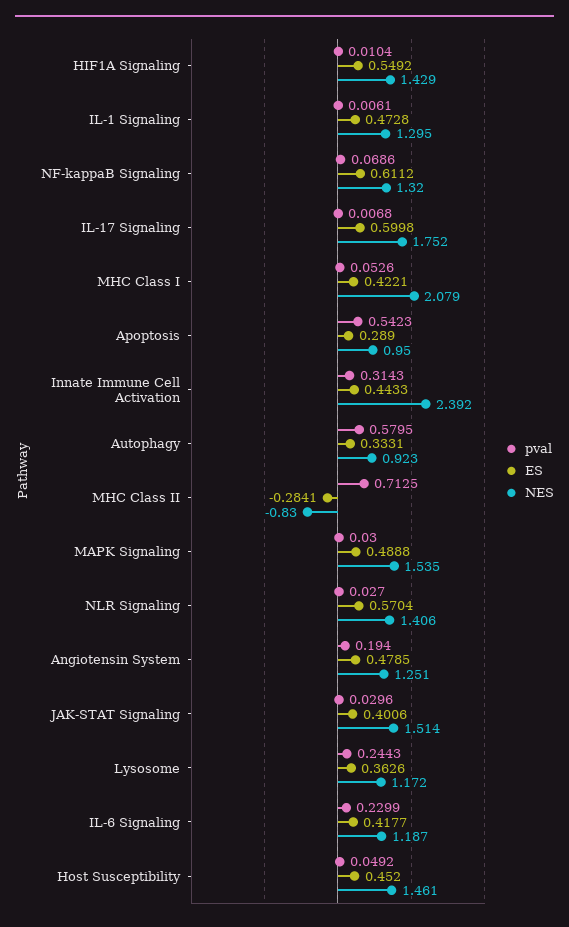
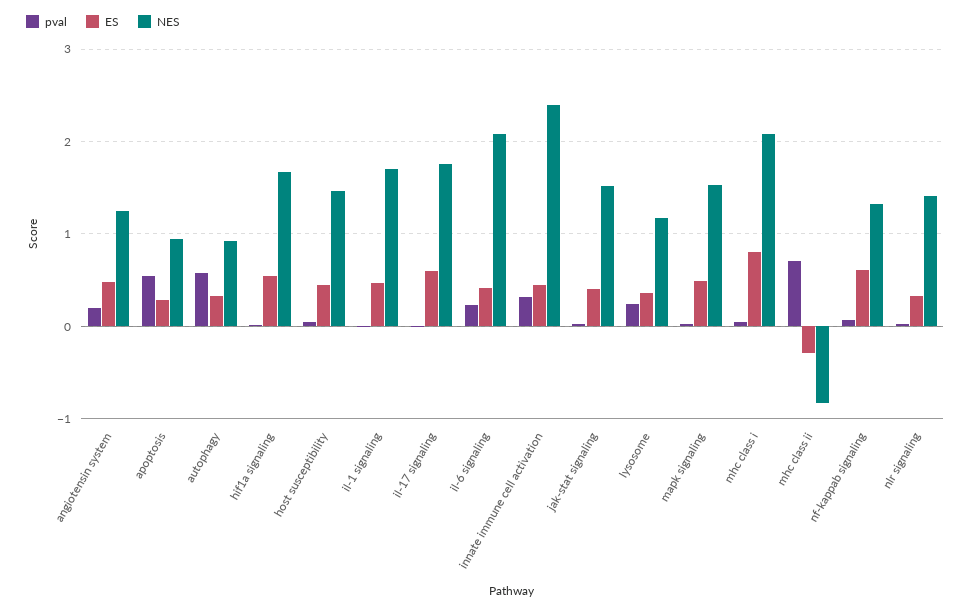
NES, HIF1A Signaling: 1.429 -> 1.7
NES, IL-1 Signaling: 1.295 -> 1.7
ES, MHC Class I: 0.4221 -> 0.8
ES, NLR Signaling: 0.5704 -> 0.3
NES, IL-6 Signaling: 1.187 -> 2.1

